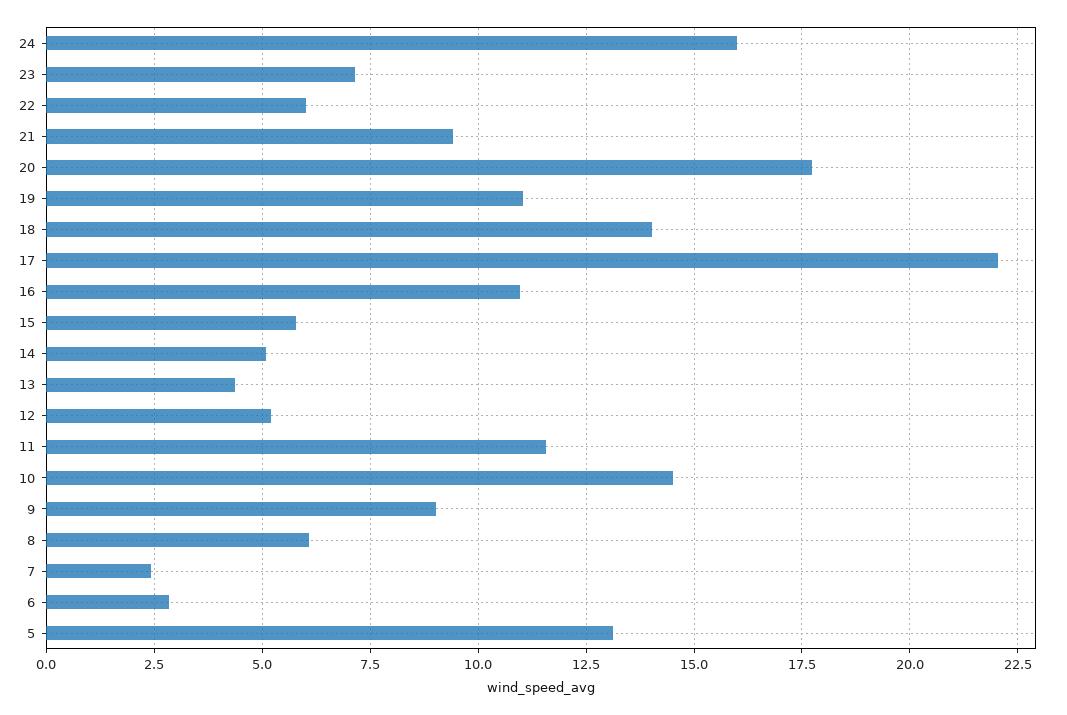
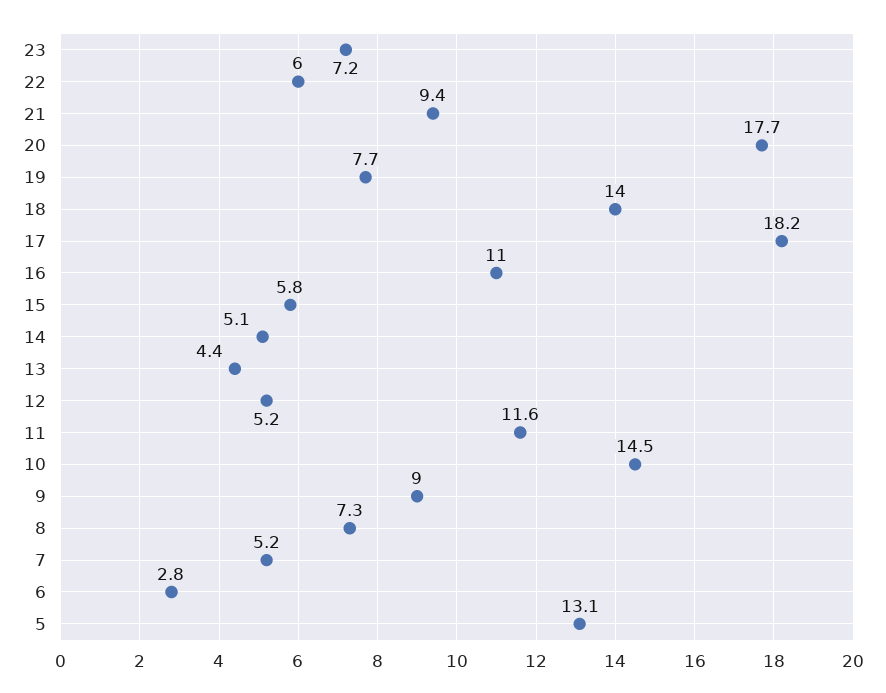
24: 16 -> none
19: 11 -> 7.7
17: 22 -> 18.2
8: 6 -> 7.3
7: 2.5 -> 5.2

